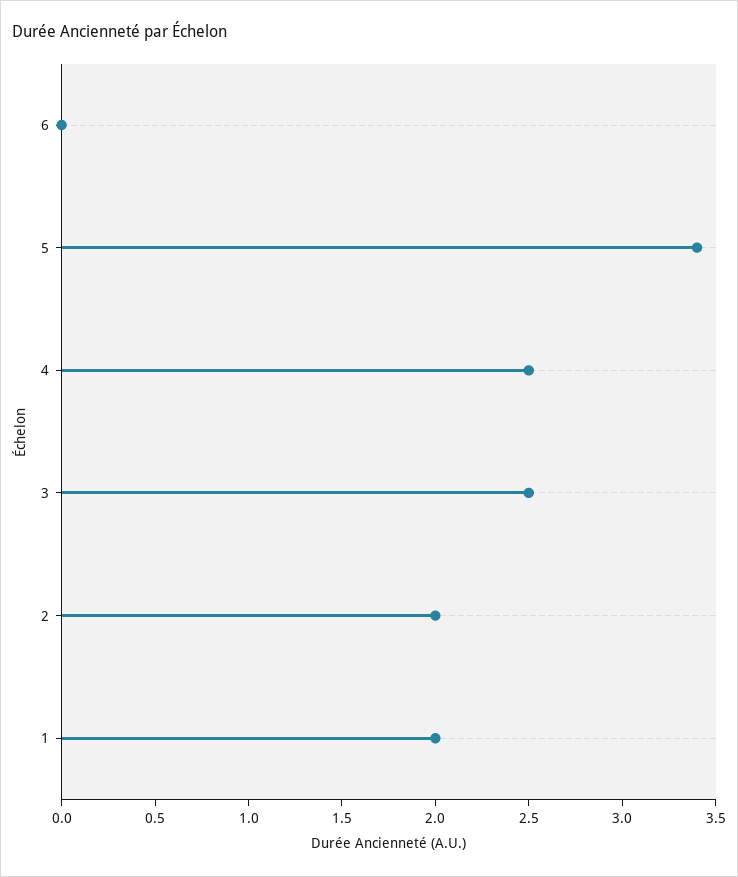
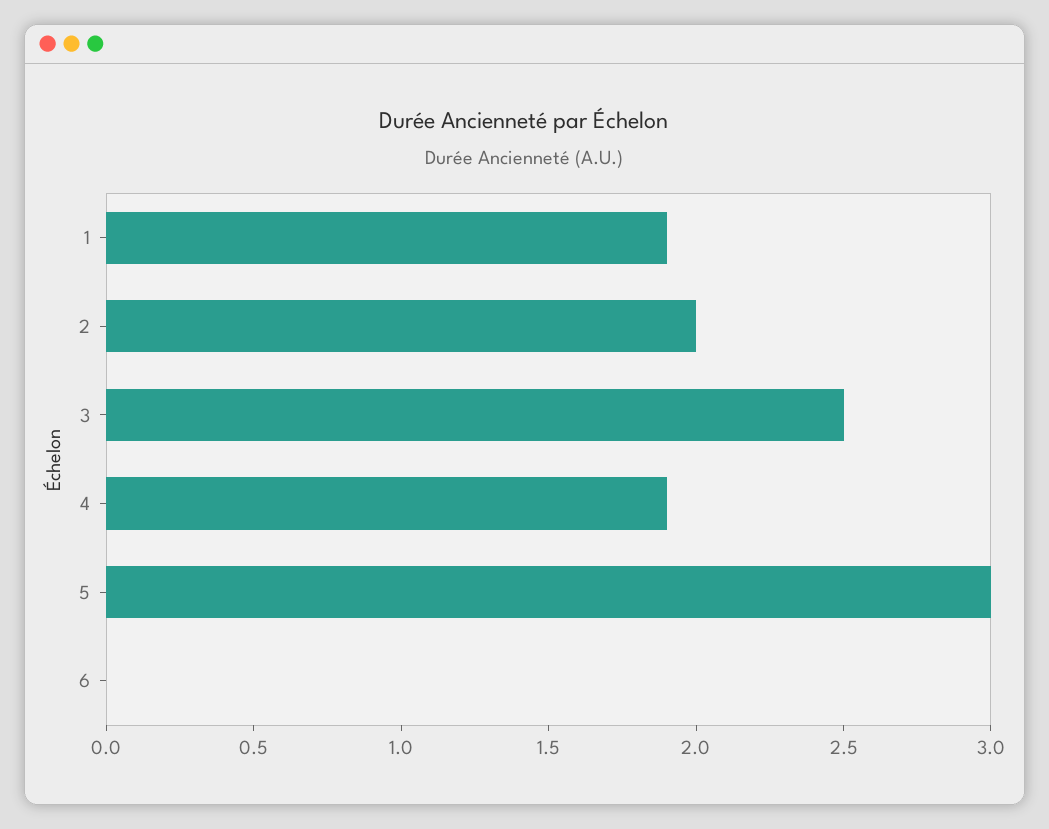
5: 3.4 -> 3
4: 2.5 -> 1.9
1: 2 -> 1.9

